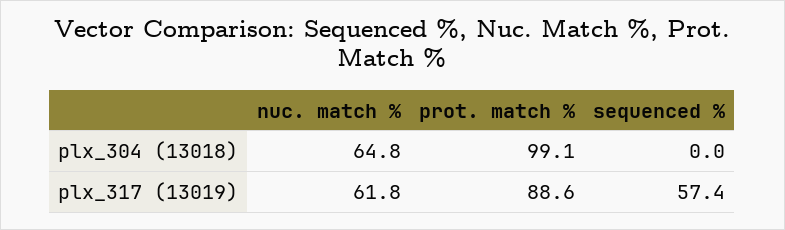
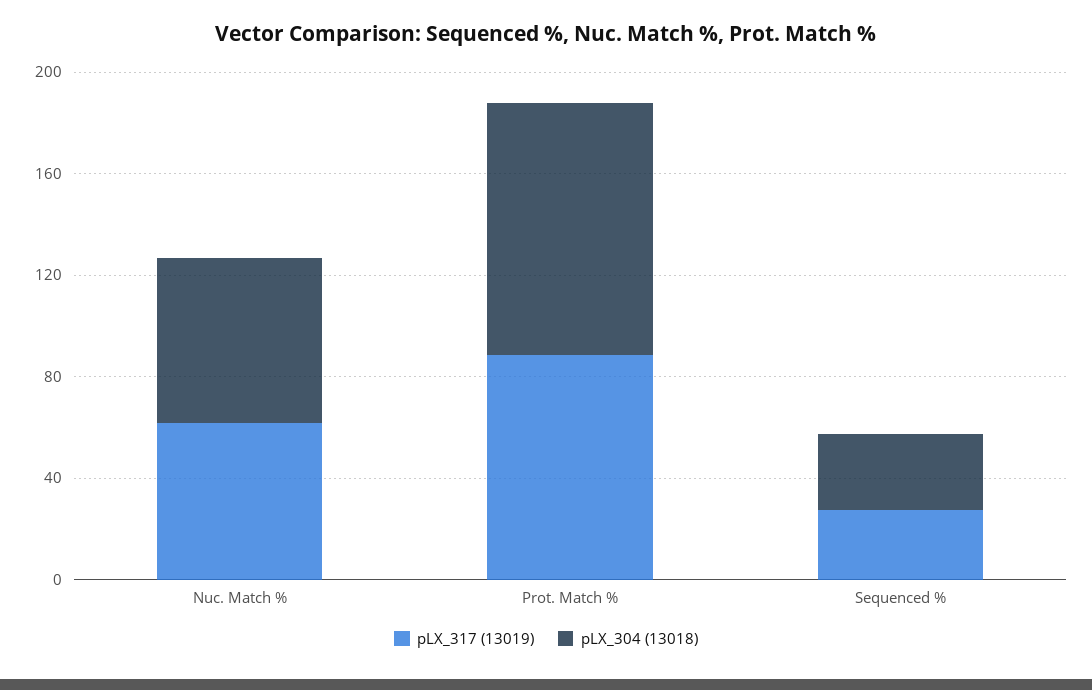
plx_304 (13018), sequenced %: 0 -> 30
plx_317 (13019), sequenced %: 57.4 -> 30

